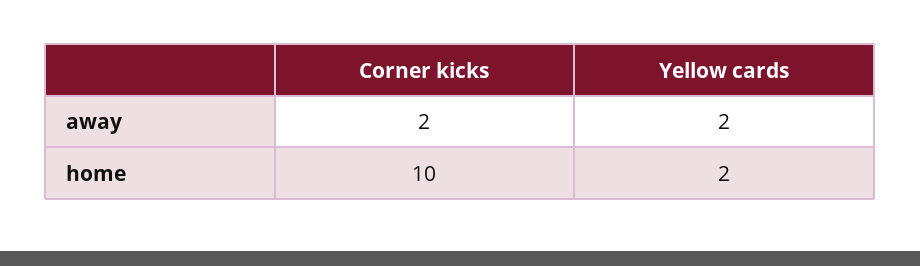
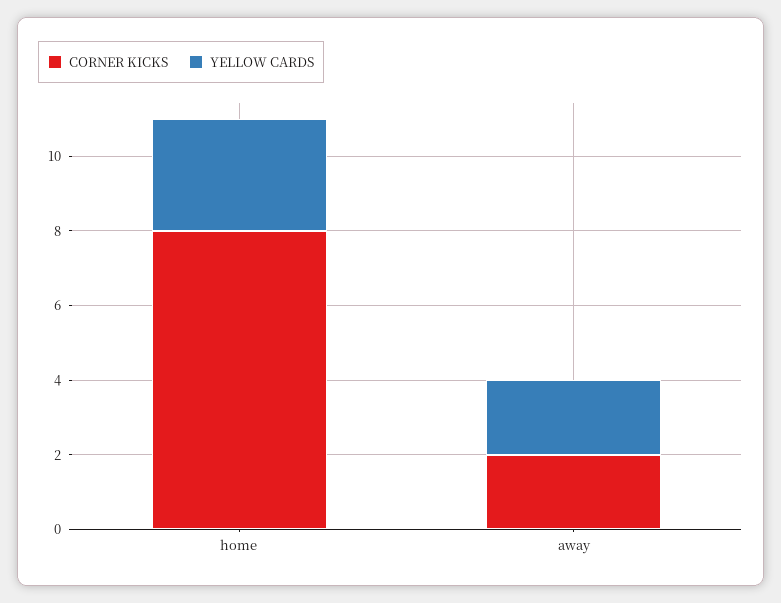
Corner kicks, home: 10 -> 8
Yellow cards, home: 2 -> 3

